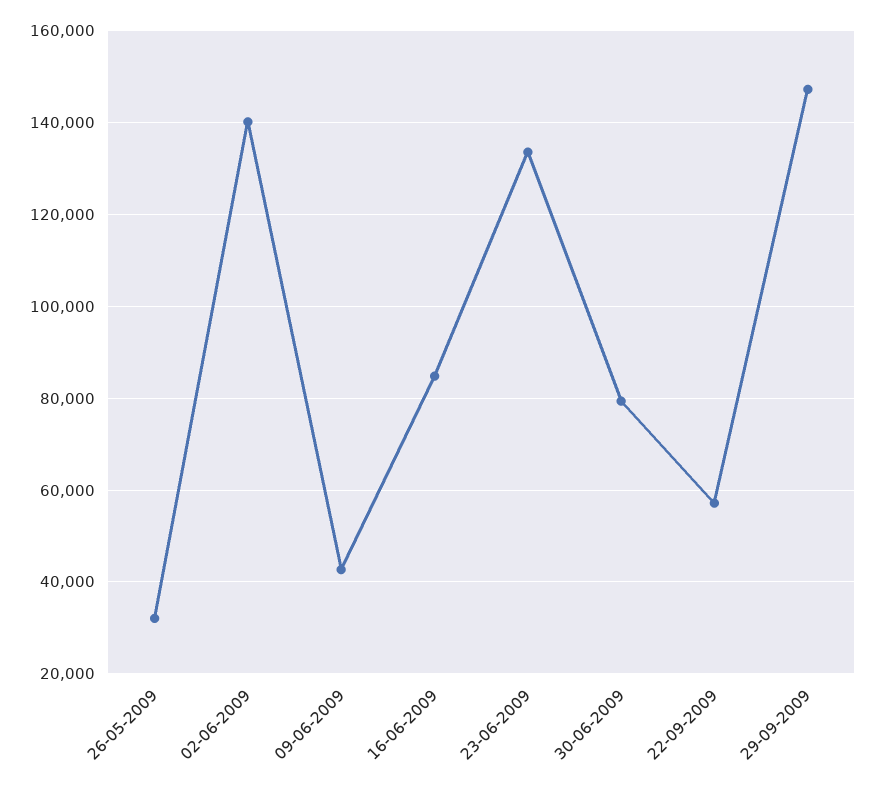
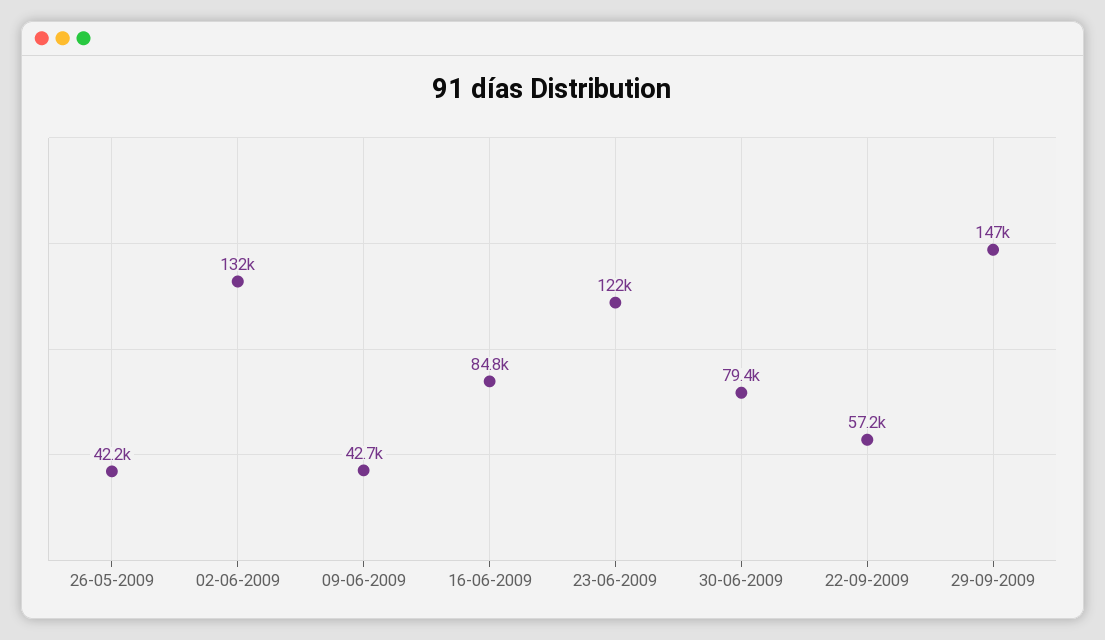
26-05-2009: 32000 -> 42200
02-06-2009: 140000 -> 132000
23-06-2009: 134000 -> 122000

